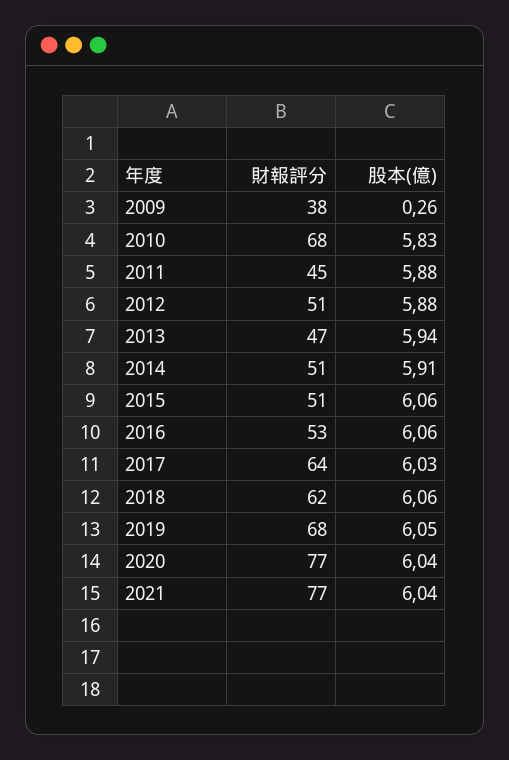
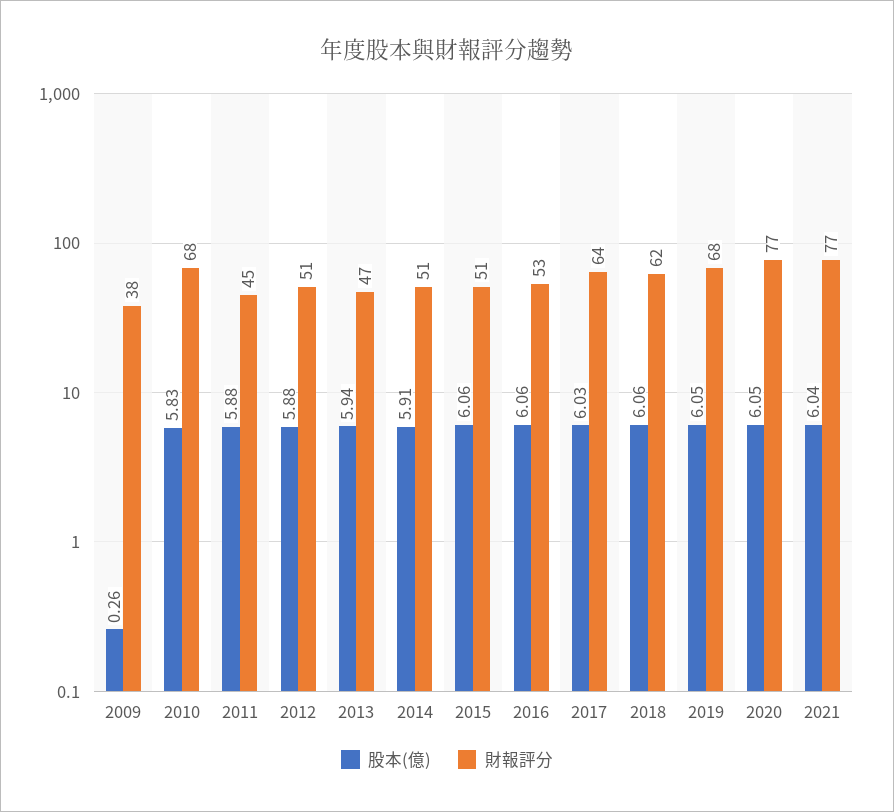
股本(億), 2020: 6.04 -> 6.05

